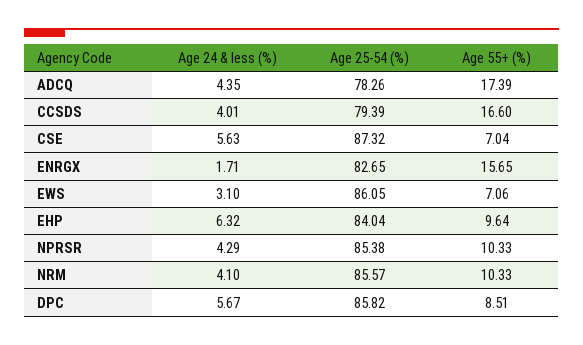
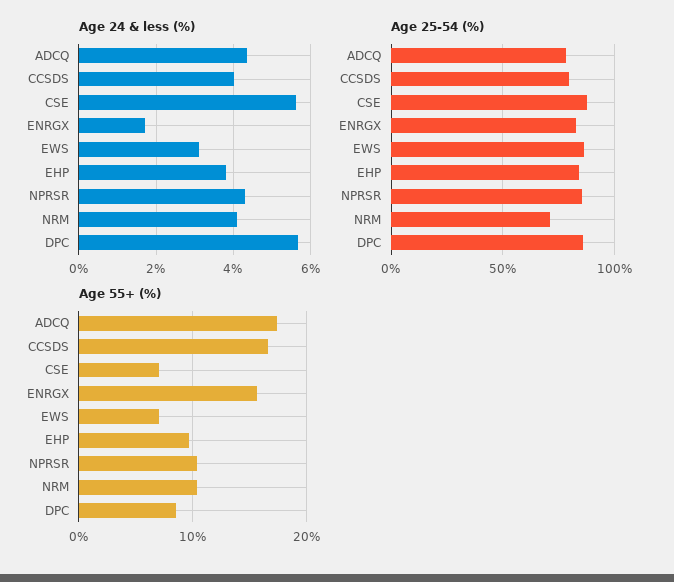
Age 24 & less (%), EHP: 6.32 -> 3.8
Age 25-54 (%), NRM: 85.57 -> 70

